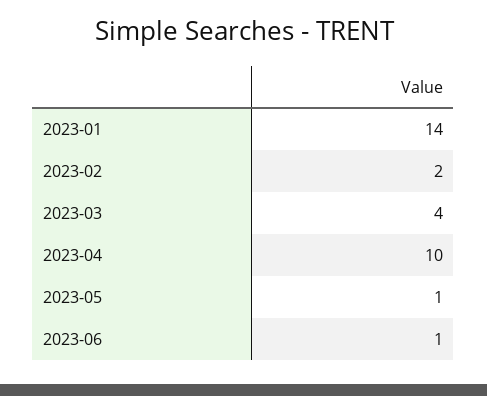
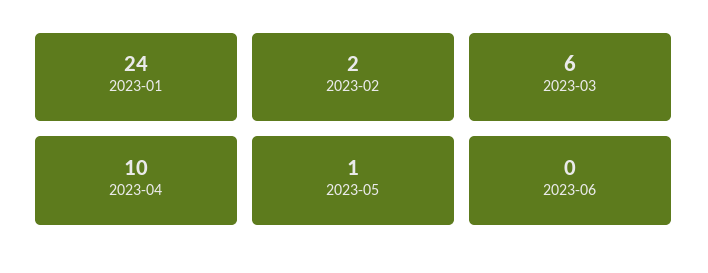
2023-01: 14 -> 24
2023-03: 4 -> 6
2023-06: 1 -> 0

